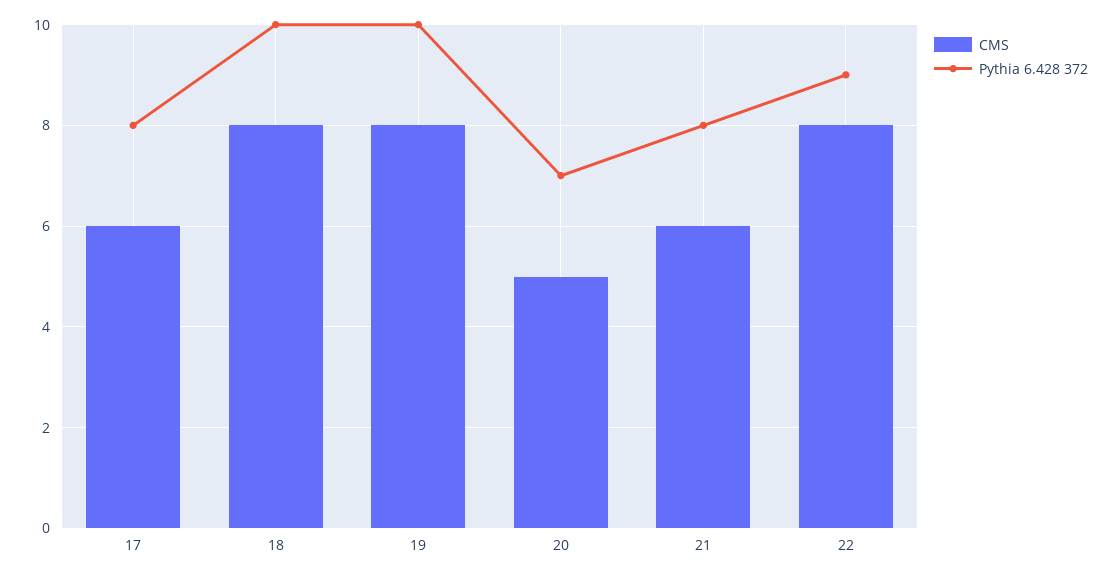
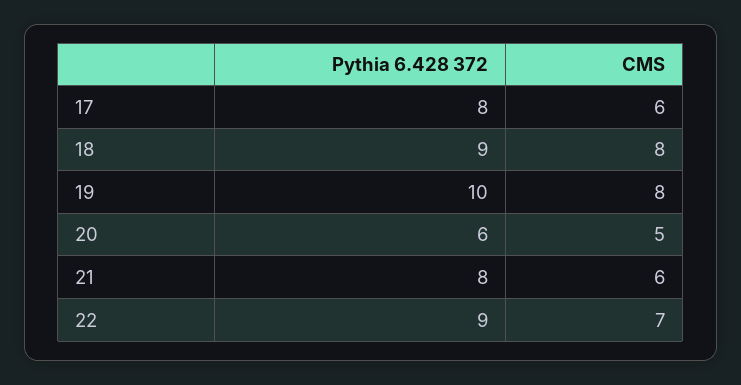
Pythia 6.428 372, 18: 10 -> 9
Pythia 6.428 372, 20: 7 -> 6
CMS, 22: 8 -> 7

